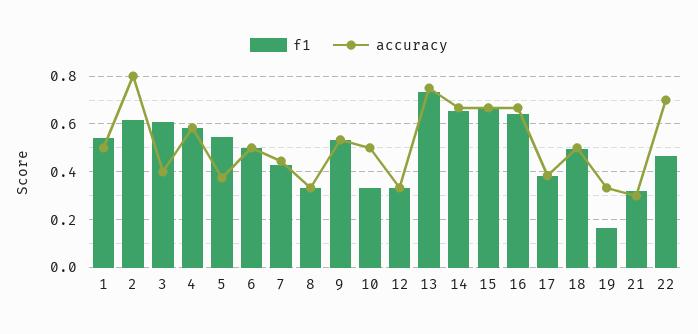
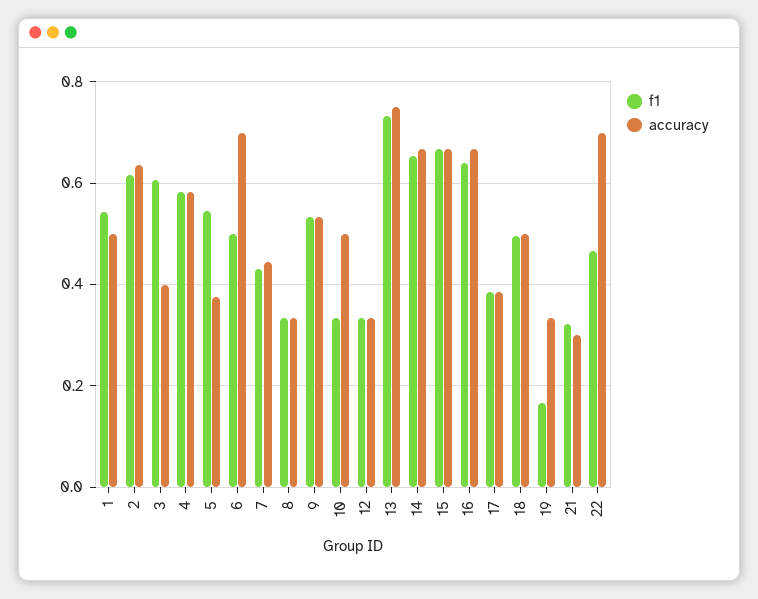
accuracy, 2: 0.8 -> 0.64
accuracy, 6: 0.5 -> 0.7

